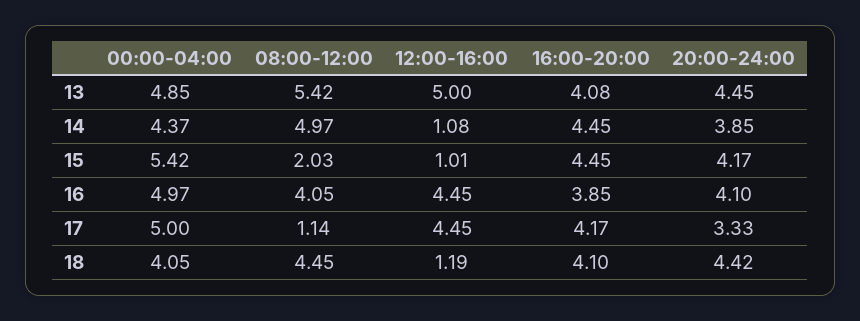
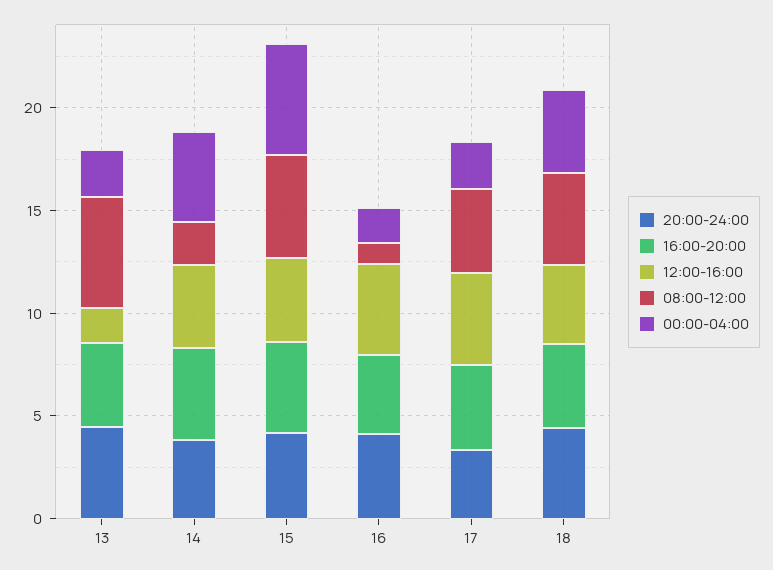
00:00-04:00, 13: 4.85 -> 2
12:00-16:00, 13: 5 -> 2
08:00-12:00, 14: 4.97 -> 2
12:00-16:00, 14: 1.08 -> 4
08:00-12:00, 15: 2.03 -> 5
12:00-16:00, 15: 1.01 -> 4
00:00-04:00, 16: 4.97 -> 2
08:00-12:00, 16: 4.05 -> 1
00:00-04:00, 17: 5 -> 2
08:00-12:00, 17: 1.14 -> 4
12:00-16:00, 18: 1.19 -> 4

